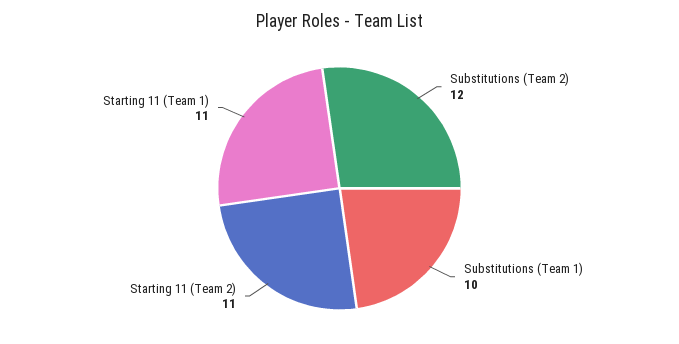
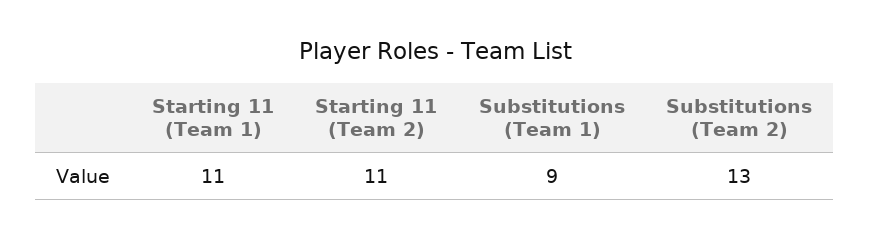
Substitutions (Team 2): 12 -> 13
Substitutions (Team 1): 10 -> 9

